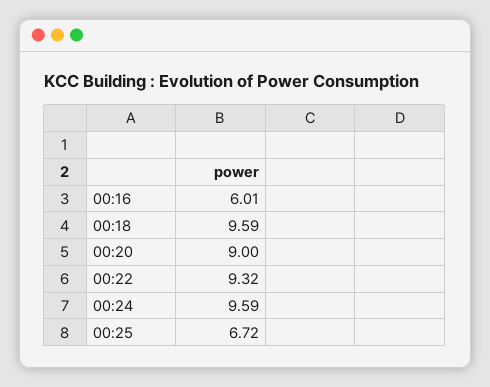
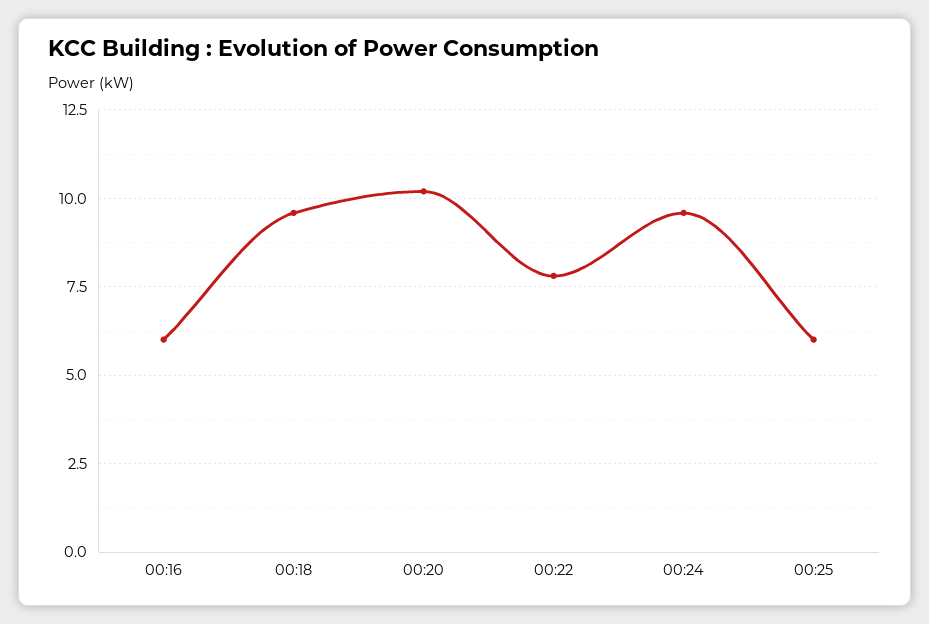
00:20: 9 -> 10.25
00:22: 9.32 -> 7.75
00:25: 6.72 -> 6

